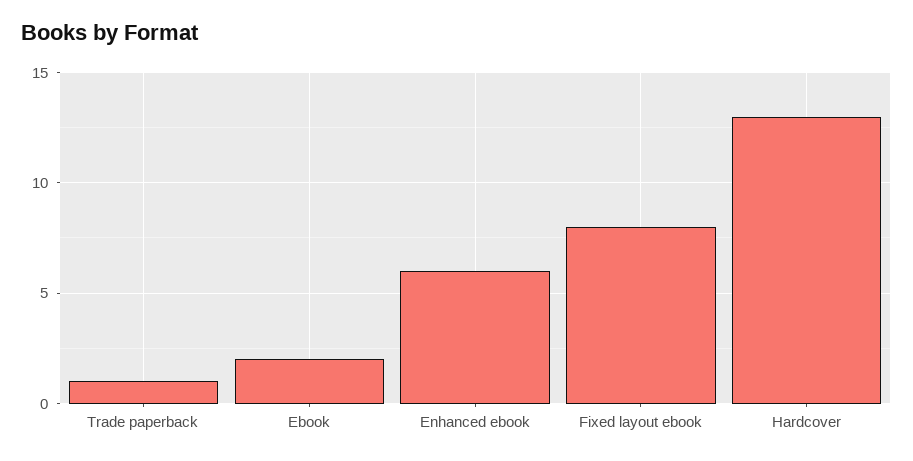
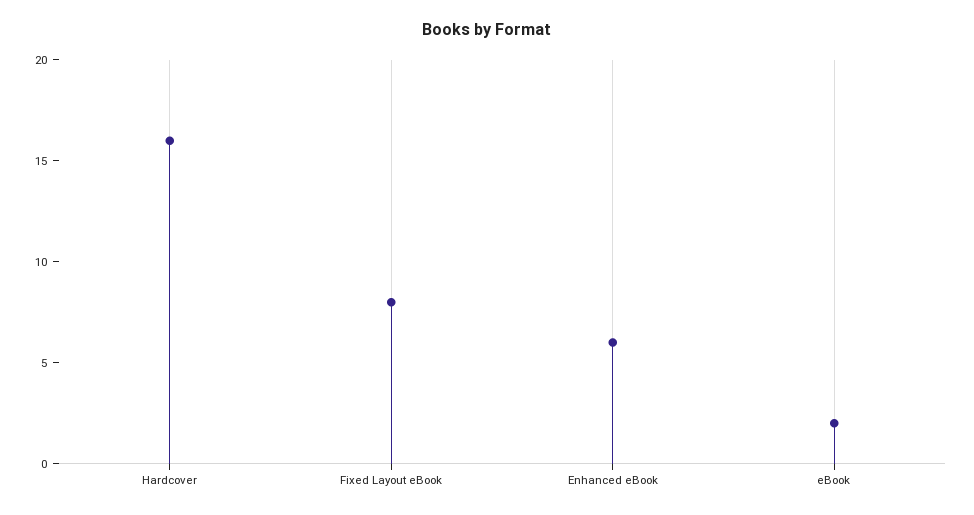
Trade paperback: 1 -> none
Hardcover: 13 -> 16

